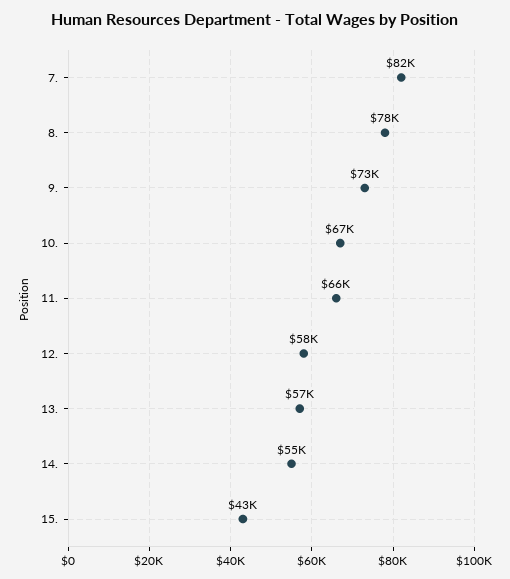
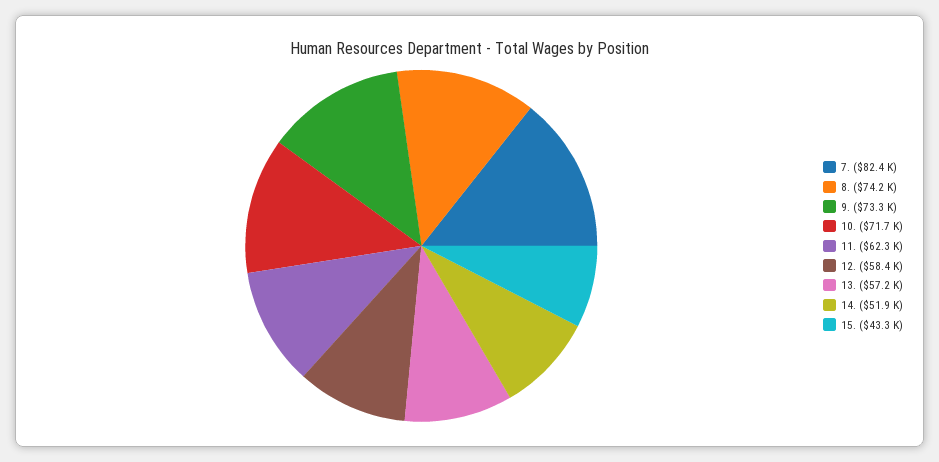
8.: 78000 -> 74200
10.: 67000 -> 71700
11.: 66000 -> 62300
14.: 55000 -> 51900

